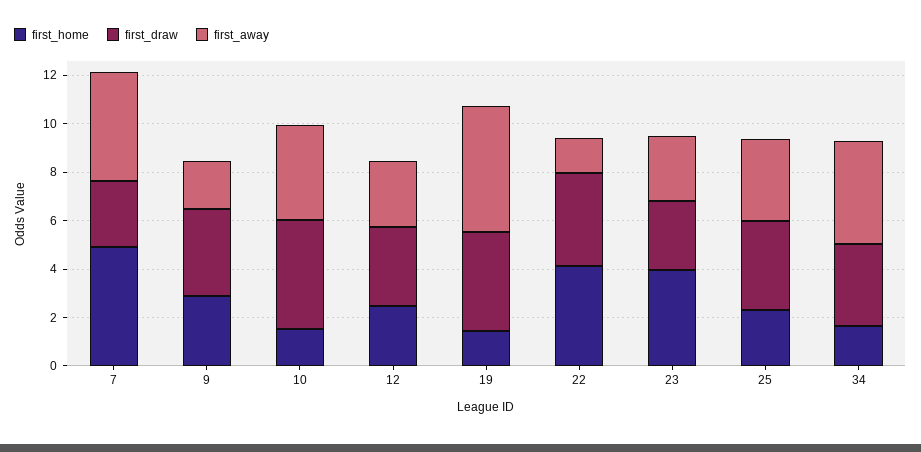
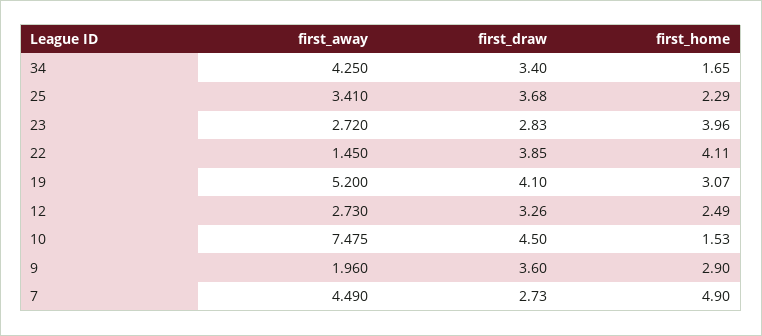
first_away, 10: 4 -> 7.475
first_home, 19: 1.5 -> 3.07

